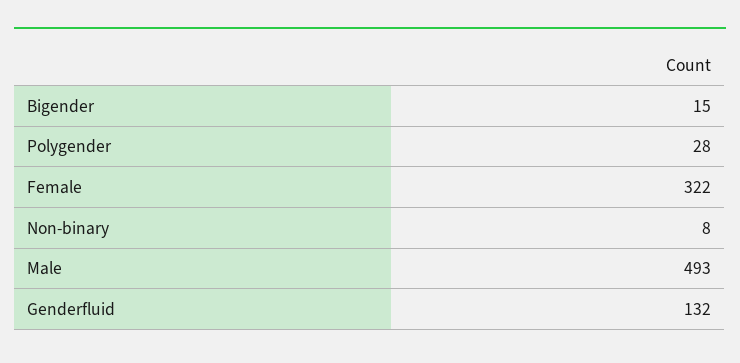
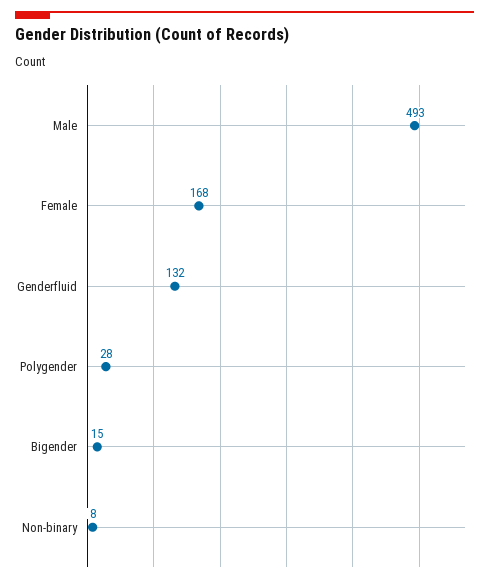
Female: 322 -> 168

